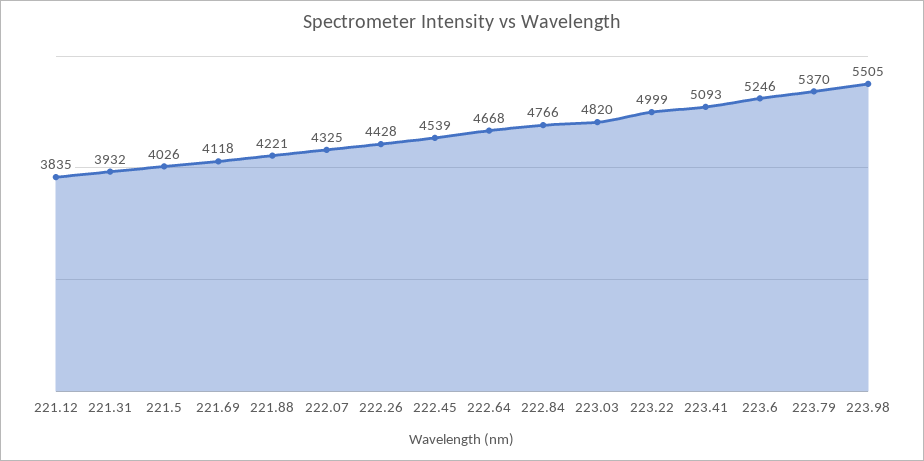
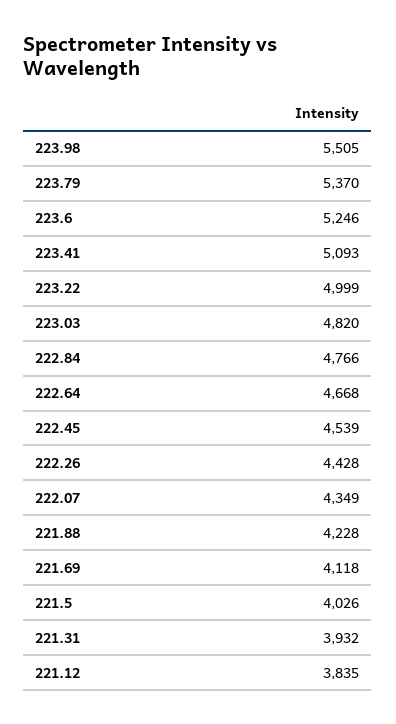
221.88: 4221 -> 4228
222.07: 4325 -> 4349

